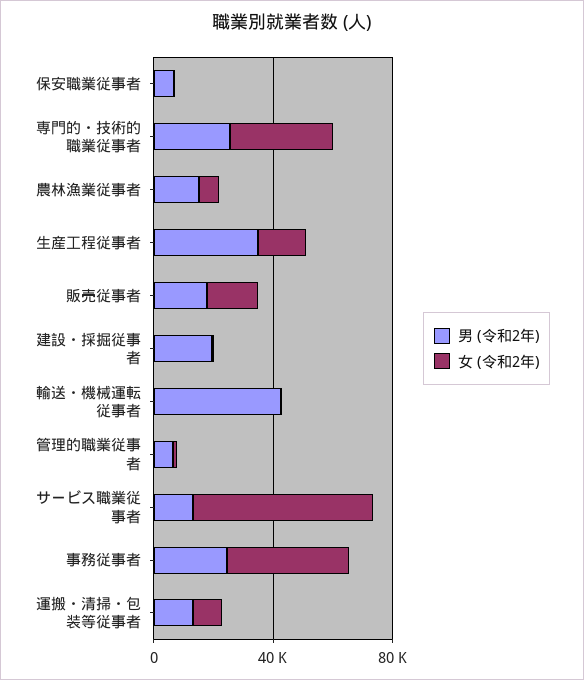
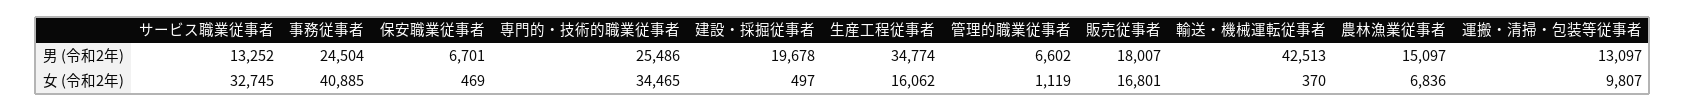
女 (令和2年), サービス職業従事者: 60000 -> 32745

